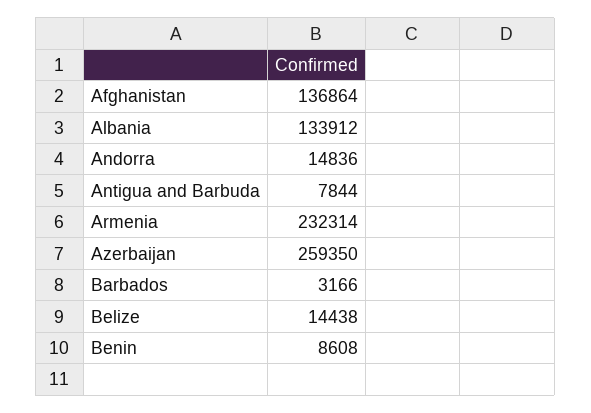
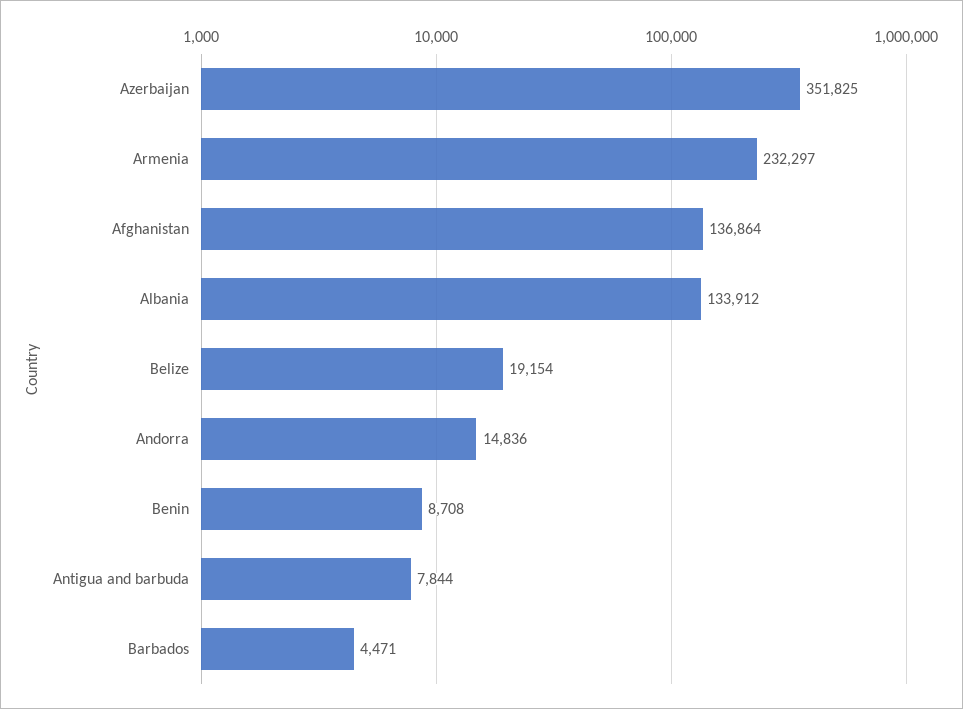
Armenia: 232314 -> 232297
Azerbaijan: 259350 -> 351825
Barbados: 3166 -> 4471
Belize: 14438 -> 19154
Benin: 8608 -> 8708

